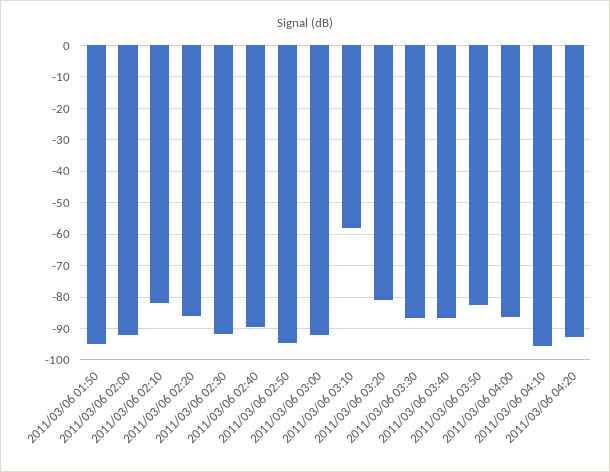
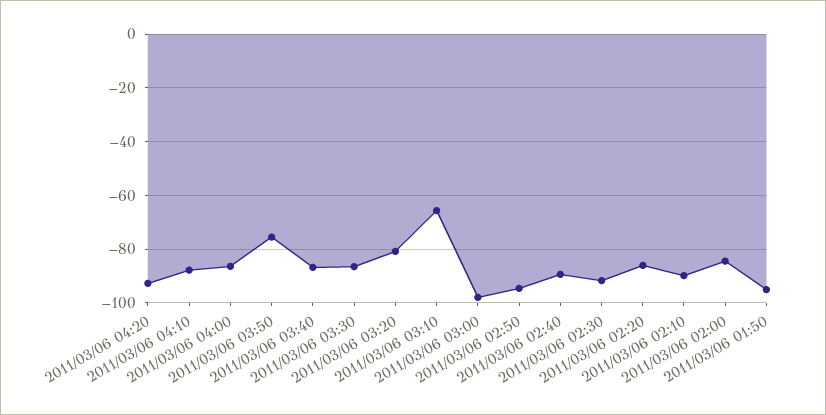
2011/03/06 02:00: -92 -> -85
2011/03/06 02:10: -82 -> -90
2011/03/06 03:00: -92 -> -97.5
2011/03/06 03:10: -58 -> -65
2011/03/06 03:50: -82 -> -75
2011/03/06 04:10: -96 -> -87.5

